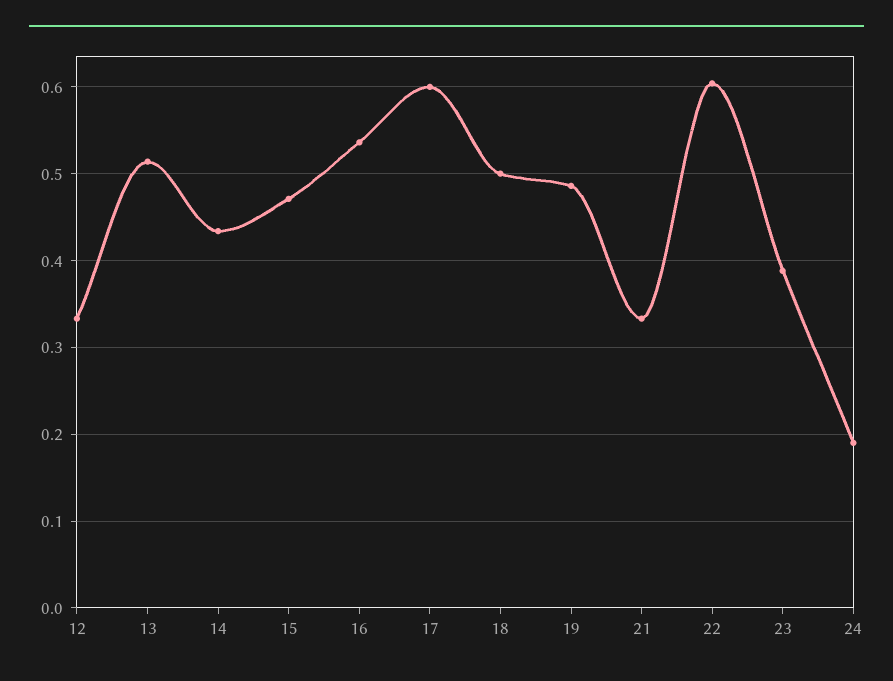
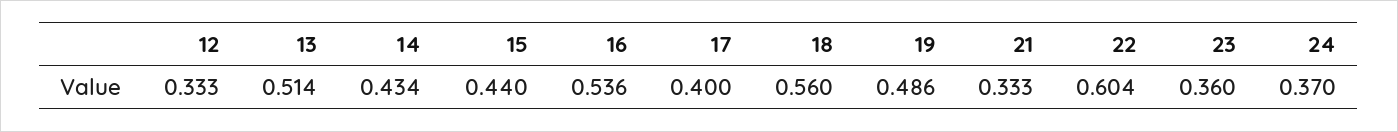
15: 0.47 -> 0.44
17: 0.6 -> 0.4
18: 0.5 -> 0.56
23: 0.39 -> 0.36
24: 0.19 -> 0.37

